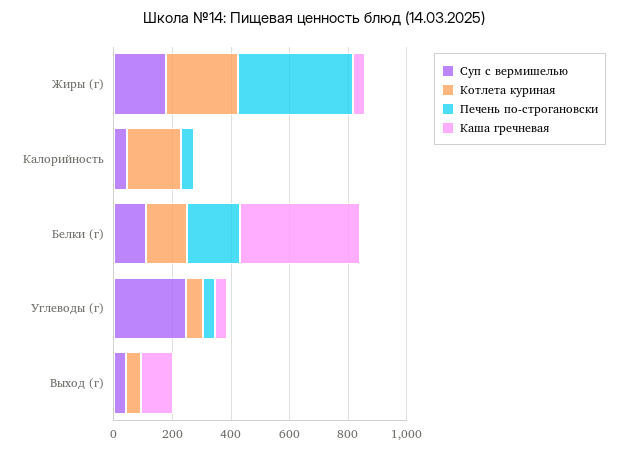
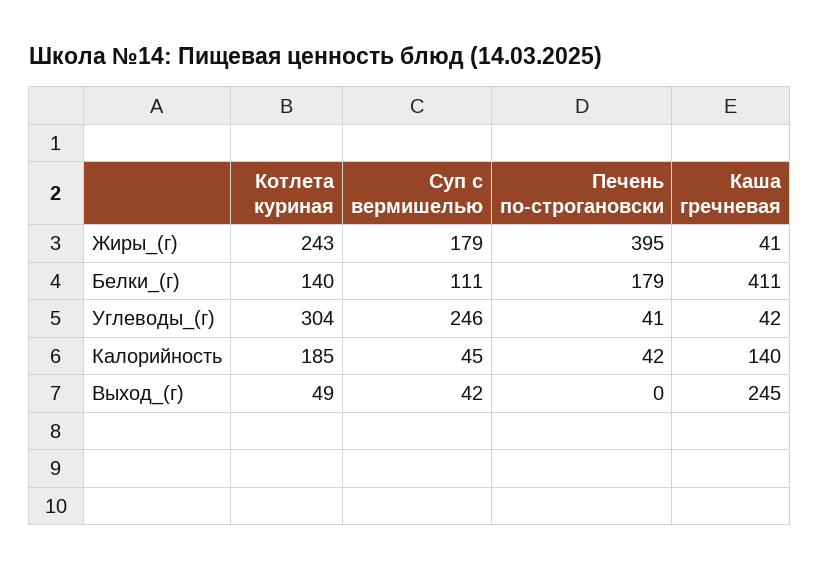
Каша гречневая, Калорийность: 0 -> 140
Котлета куриная, Углеводы (г): 50 -> 304
Каша гречневая, Выход (г): 100 -> 245

